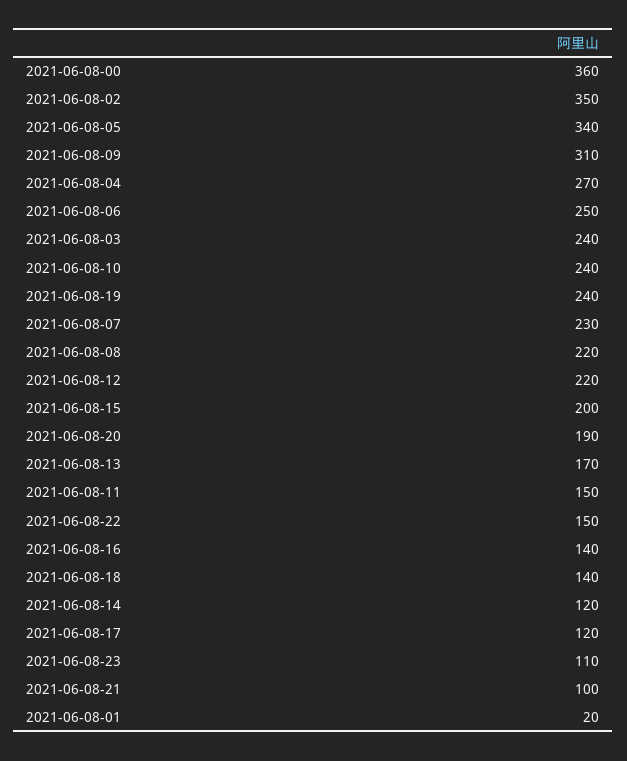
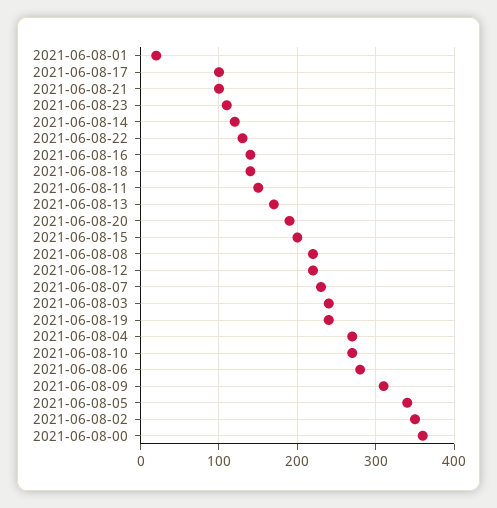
2021-06-08-06: 250 -> 280
2021-06-08-10: 240 -> 270
2021-06-08-22: 150 -> 130
2021-06-08-17: 120 -> 100

